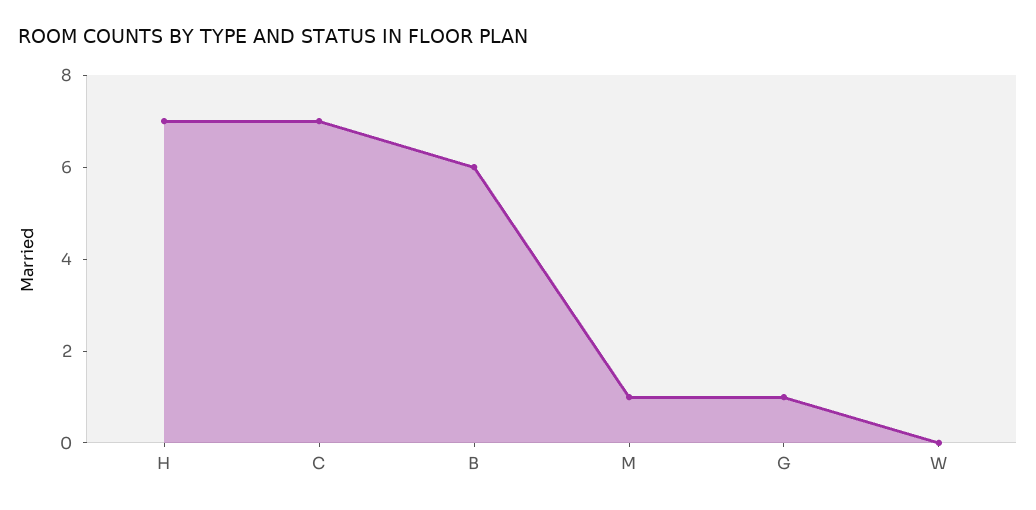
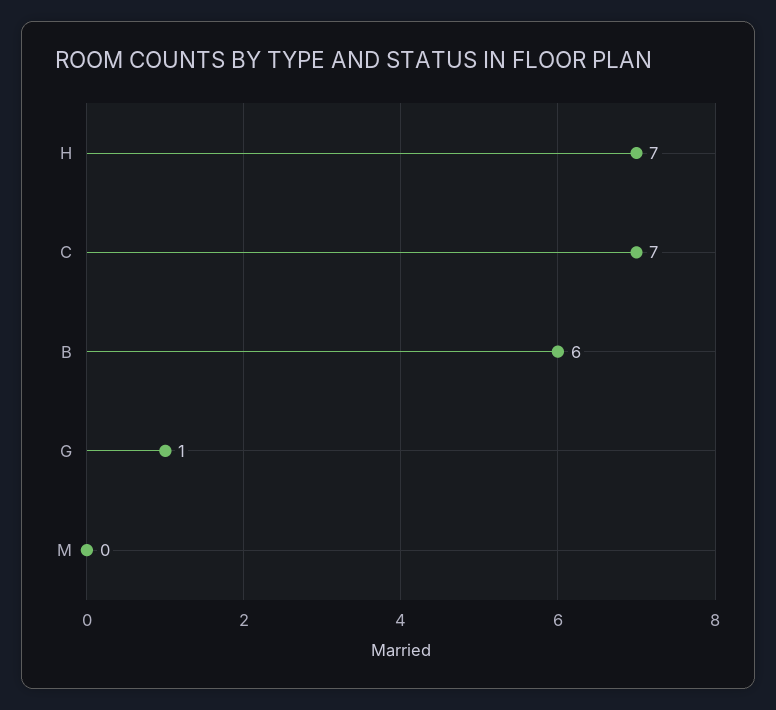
M: 1 -> 0
W: 0 -> none

